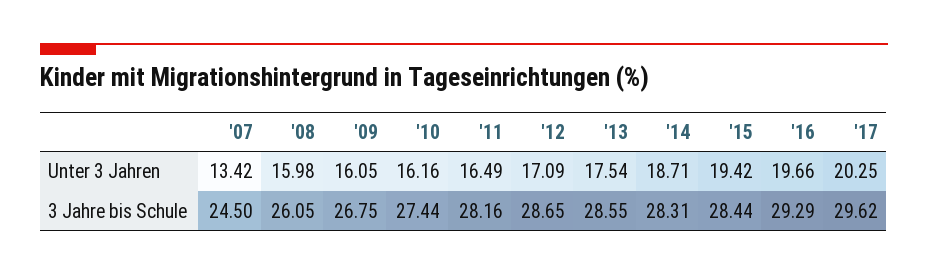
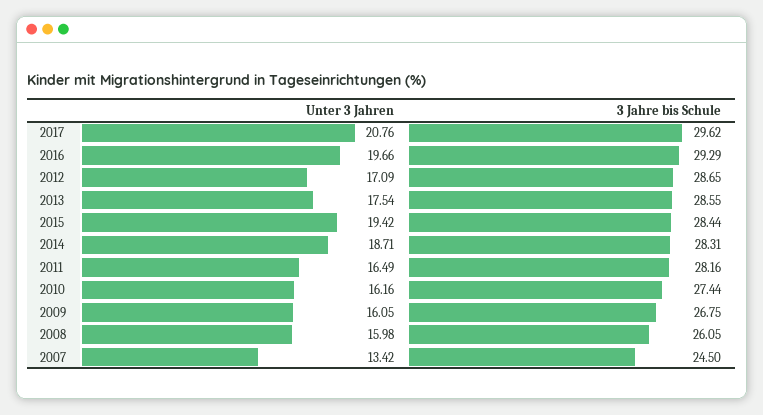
'17, Unter 3 Jahren: 20.25 -> 20.76

